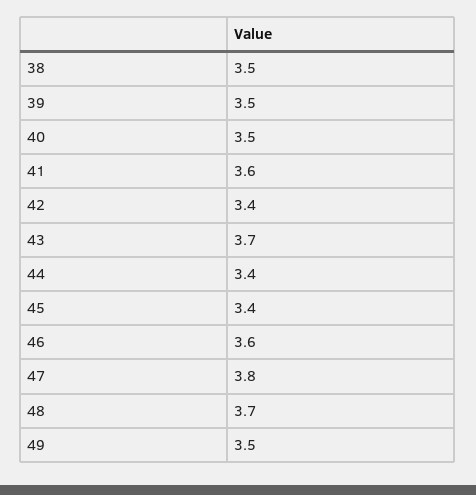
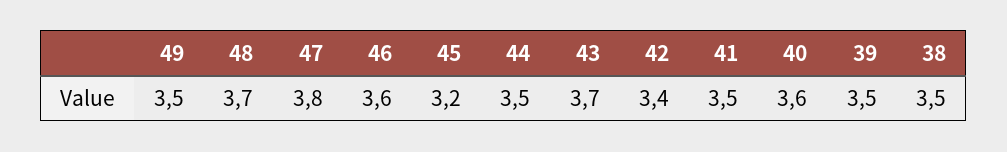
40: 3.5 -> 3.6
41: 3.6 -> 3.5
44: 3.4 -> 3.5
45: 3.4 -> 3.2

